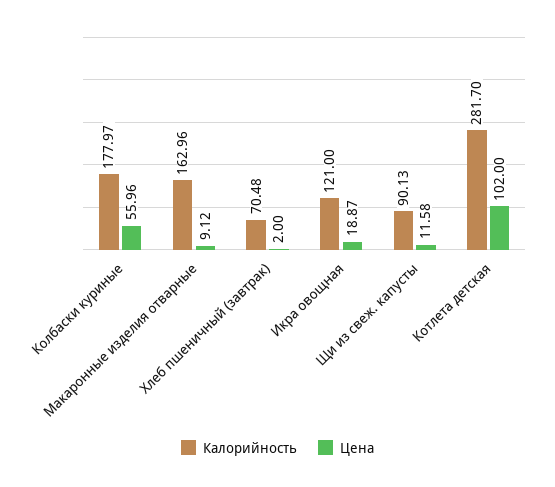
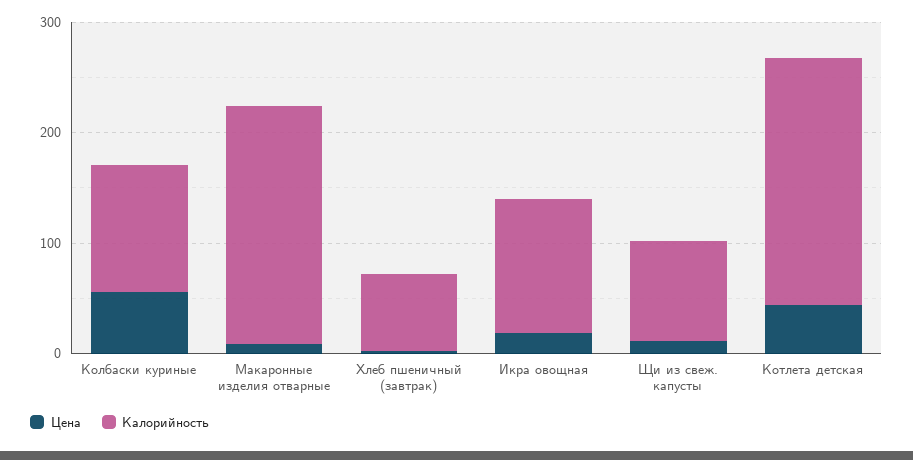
Калорийность, Колбаски куриные: 177.97 -> 120
Калорийность, Макаронные изделия отварные: 162.96 -> 220
Калорийность, Котлета детская: 281.7 -> 220
Цена, Котлета детская: 102 -> 40

